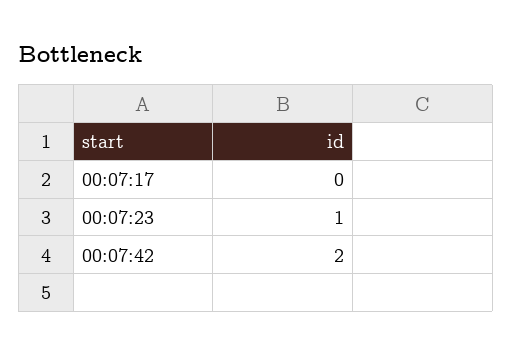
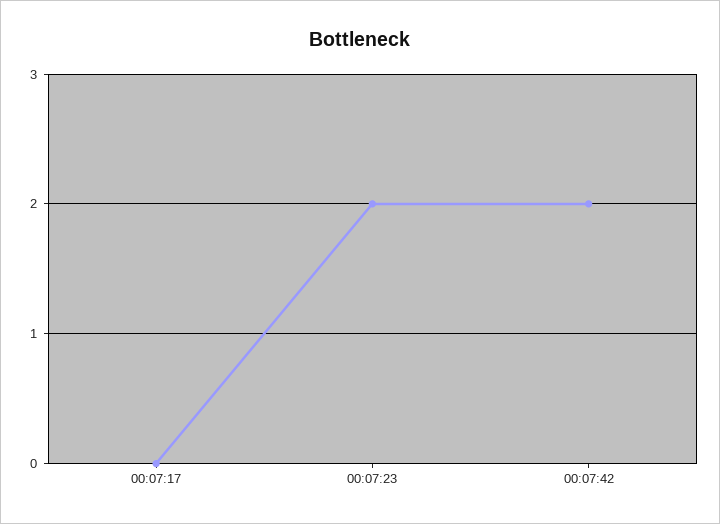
00:07:23: 1 -> 2

